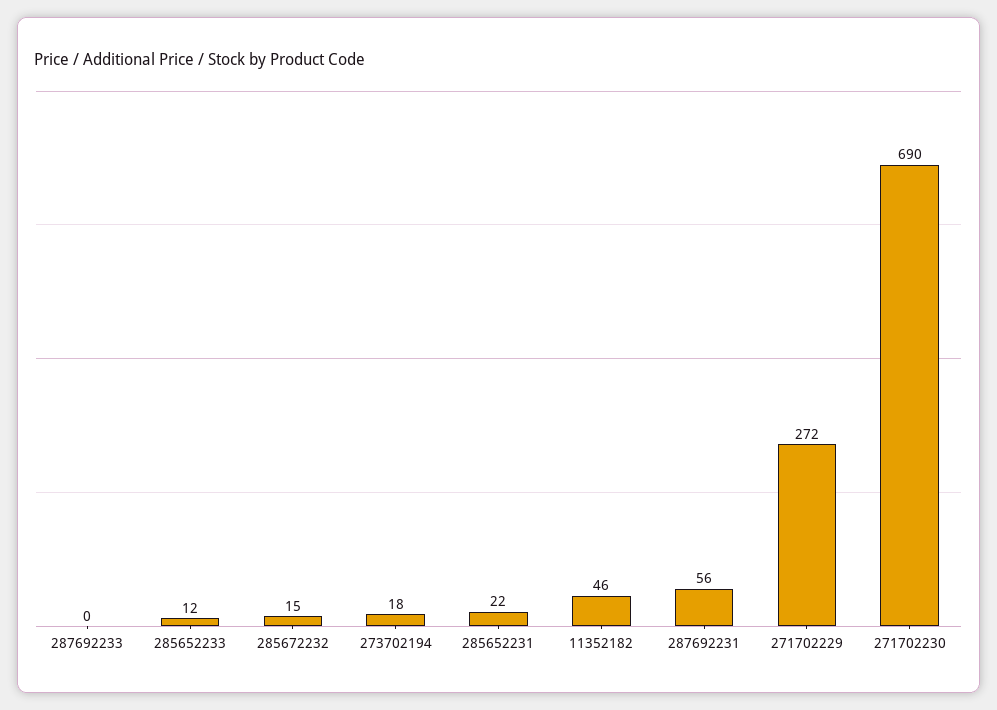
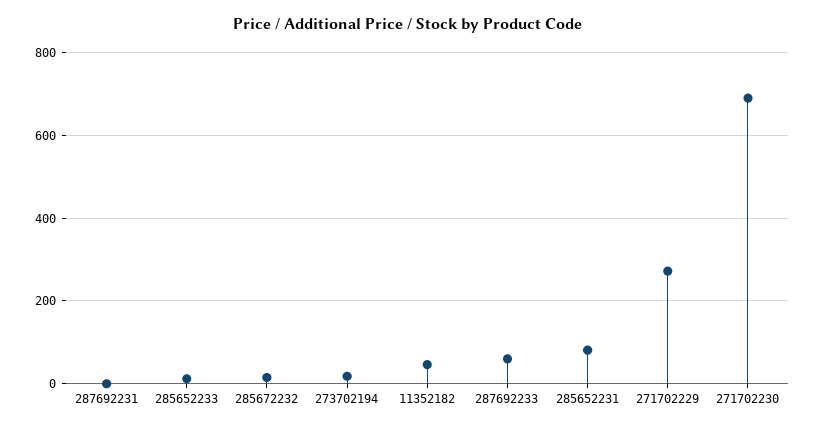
287692233: 0 -> 60
285652231: 22 -> 80
287692231: 56 -> 0

